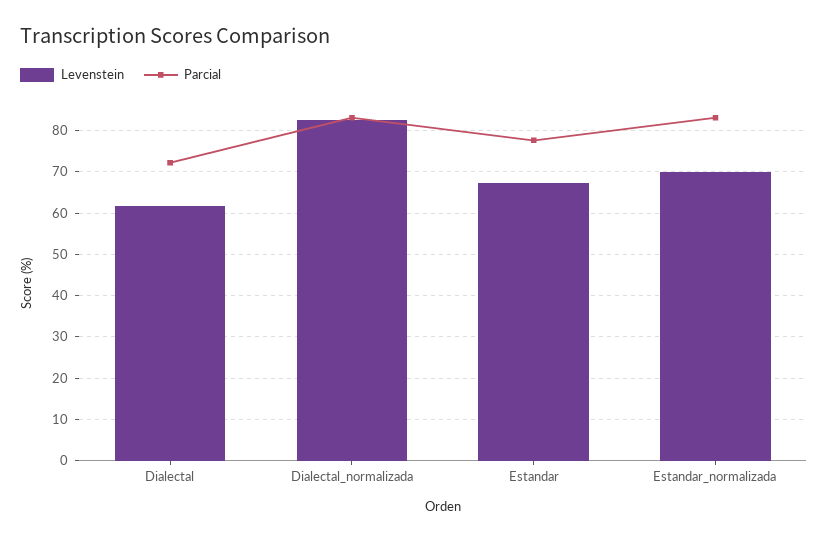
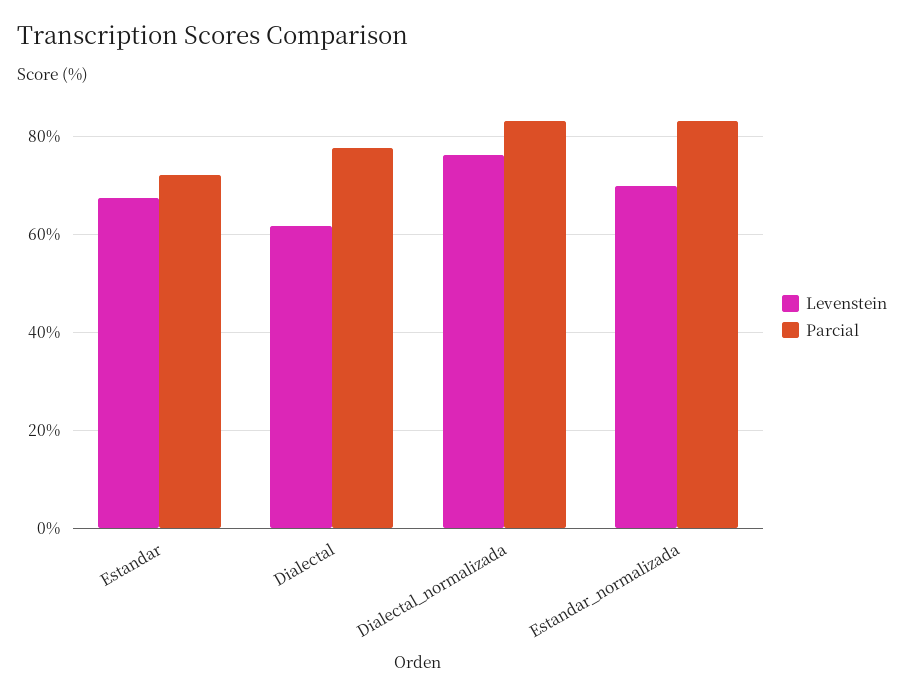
Parcial, Dialectal: 72 -> 78
Levenstein, Dialectal_normalizada: 82 -> 76
Parcial, Estandar: 78 -> 72

